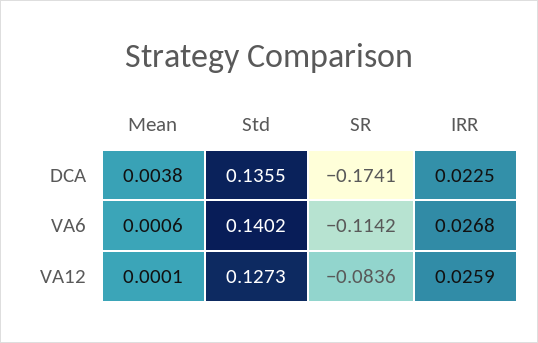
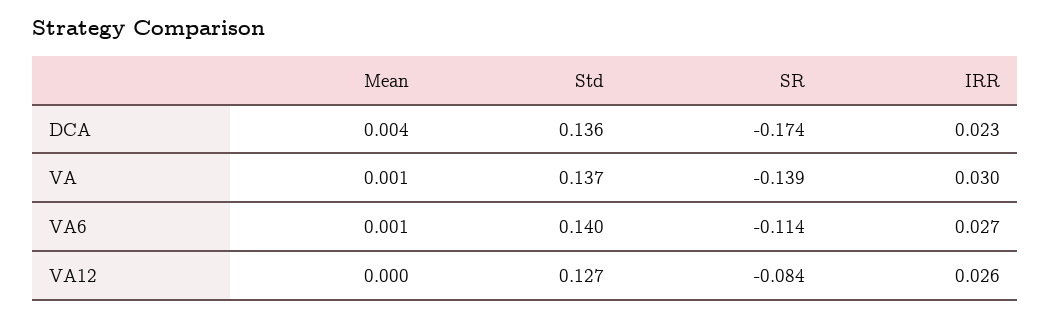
Mean, VA: none -> 0.001
Std, VA: none -> 0.137
SR, VA: none -> -0.139
IRR, VA: none -> 0.03

